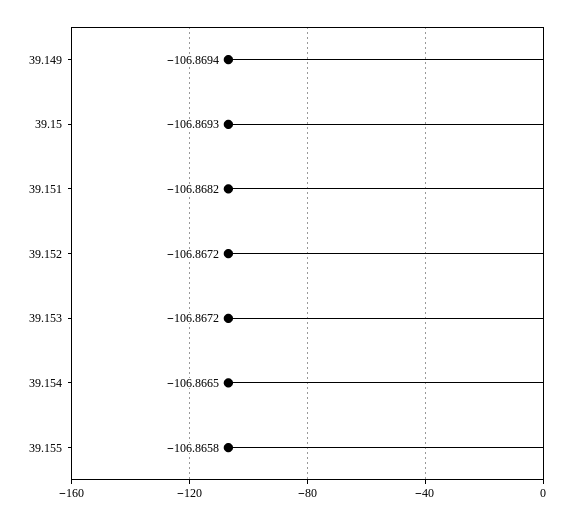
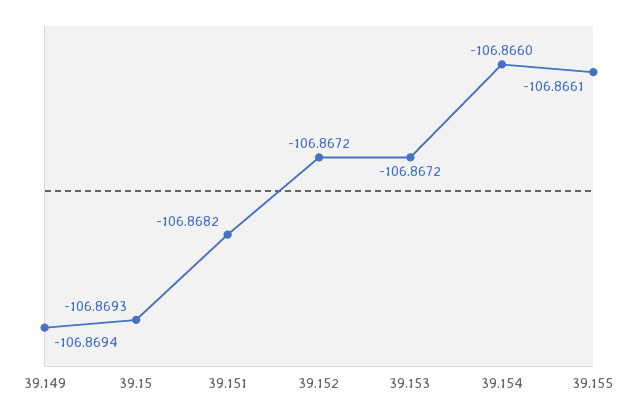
39.154: -106.8665 -> -106.866
39.155: -106.8658 -> -106.8661

